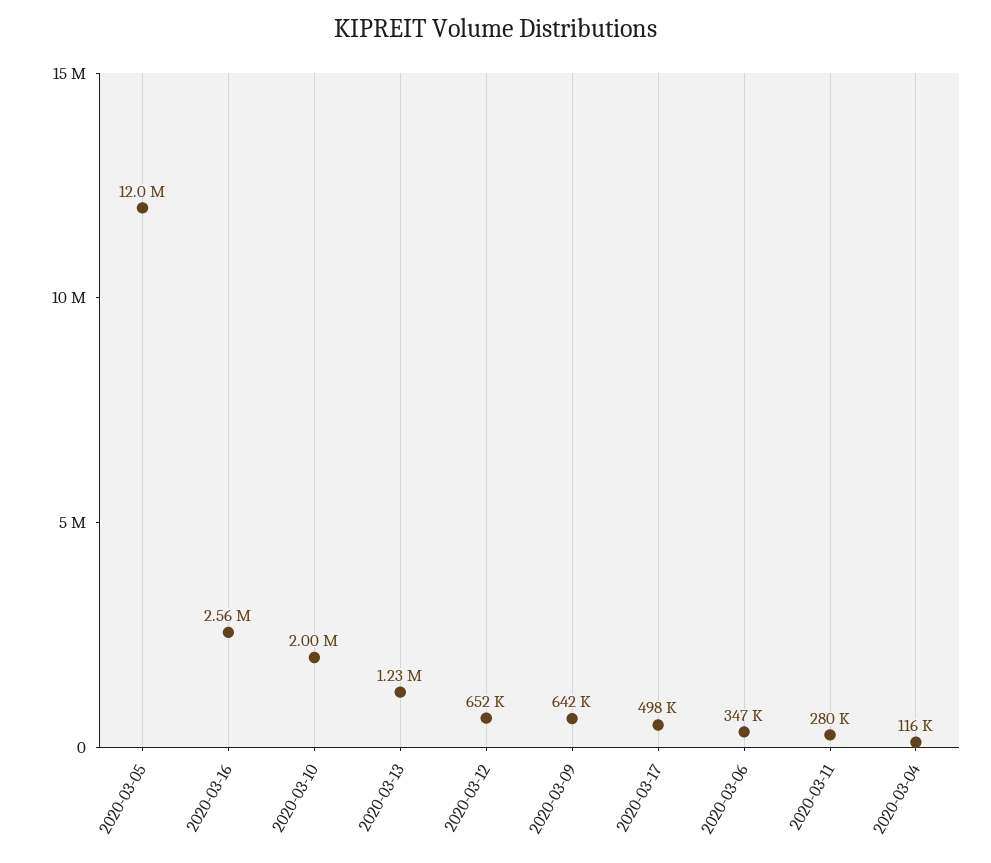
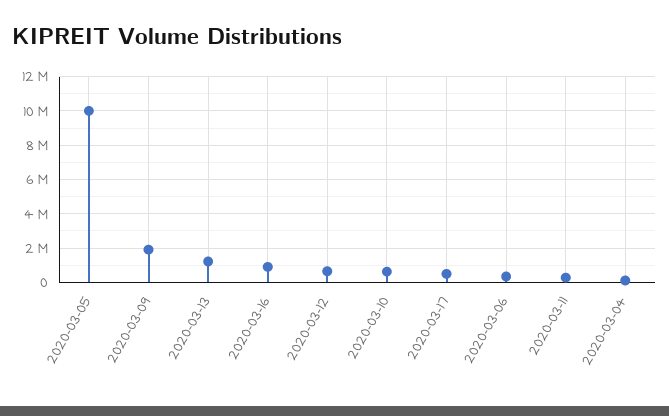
2020-03-05: 12000000 -> 10000000
2020-03-16: 2560000 -> 1000000
2020-03-10: 2000000 -> 500000
2020-03-09: 642000 -> 2000000

